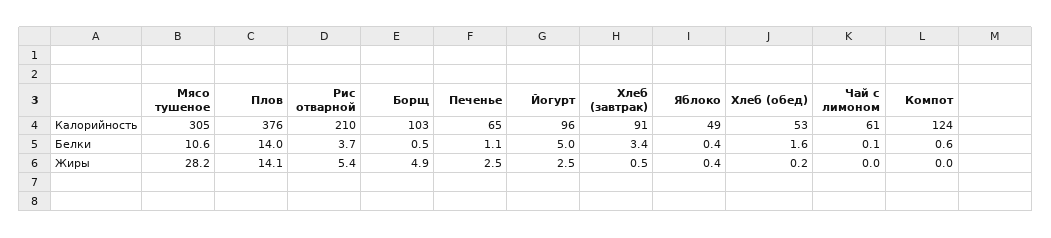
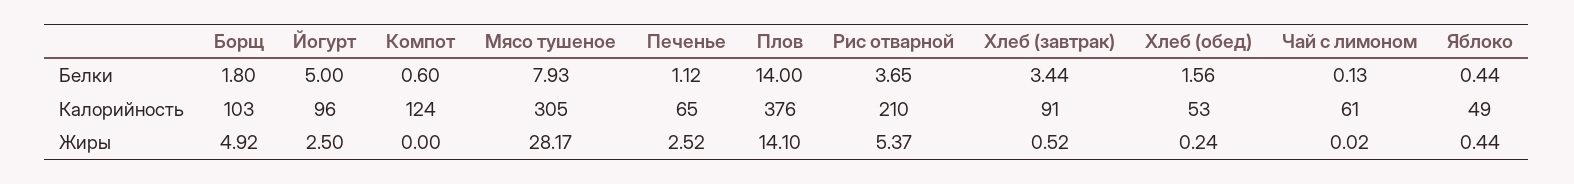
Мясо тушеное, Белки: 10.6 -> 7.93
Борщ, Белки: 0.5 -> 1.8

